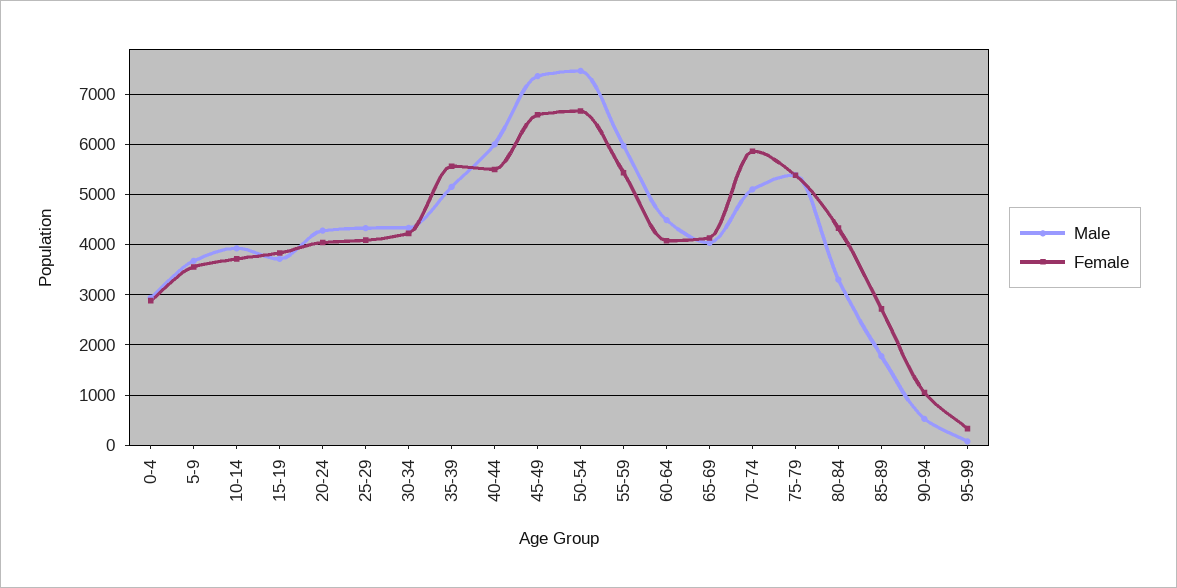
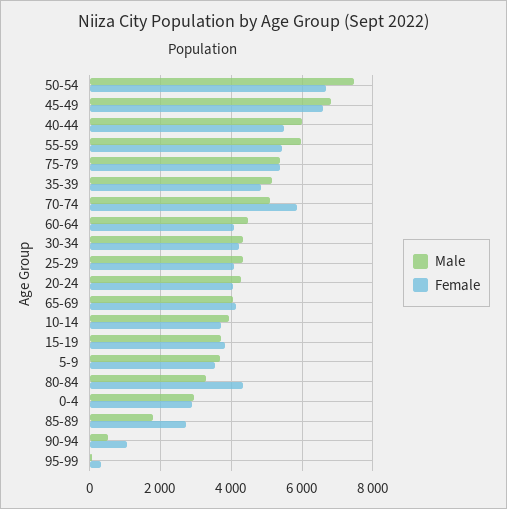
Female, 35-39: 5600 -> 4800
Male, 45-49: 7400 -> 6800

